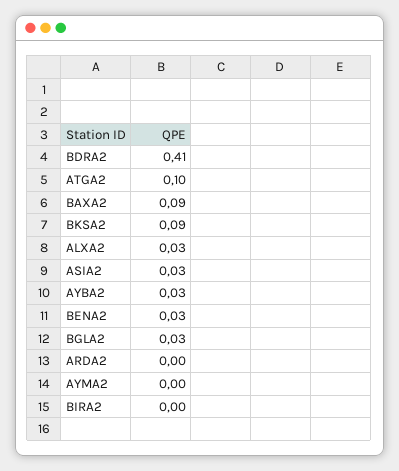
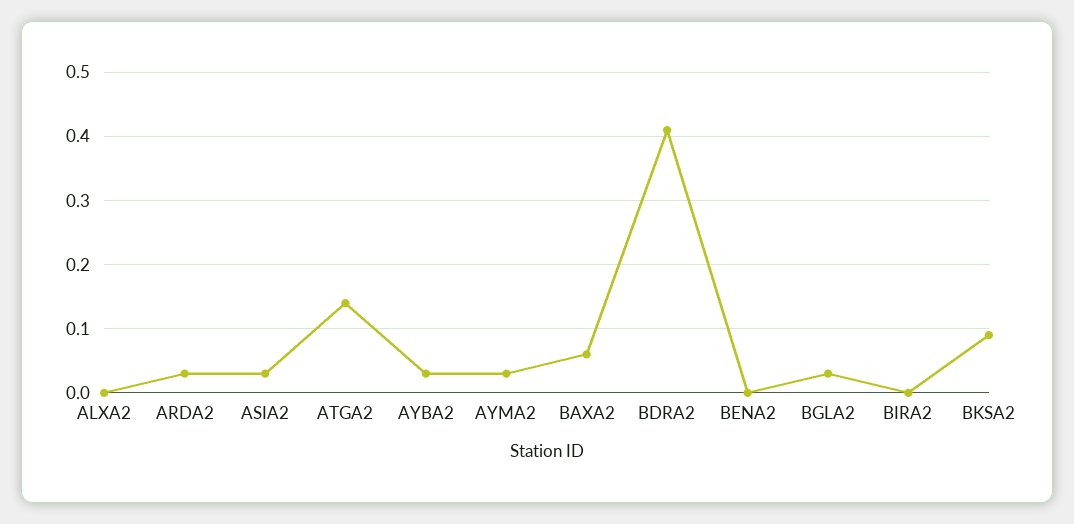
ATGA2: 0.1 -> 0.14
BAXA2: 0.09 -> 0.06
ALXA2: 0.03 -> 0
BENA2: 0.03 -> 0
ARDA2: 0 -> 0.03
AYMA2: 0 -> 0.03

